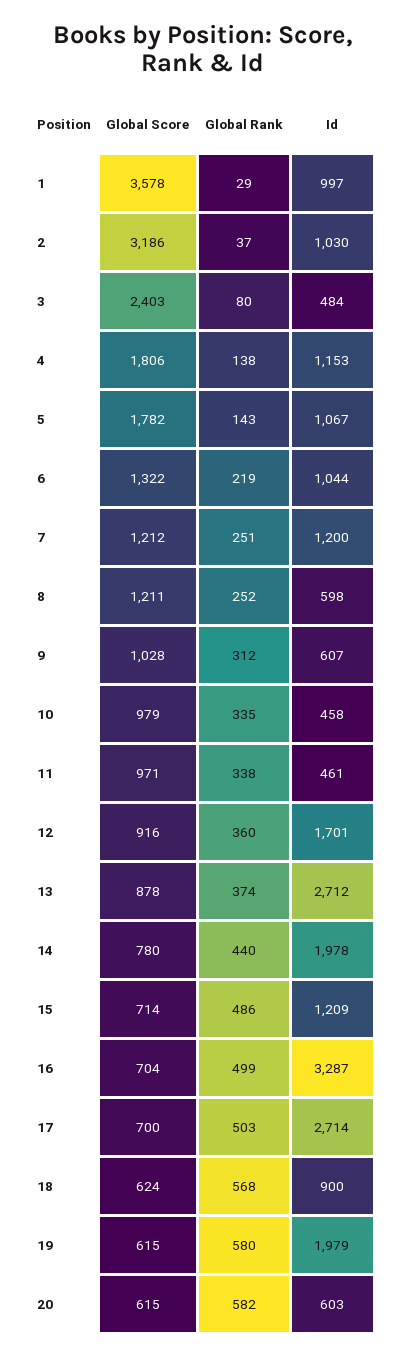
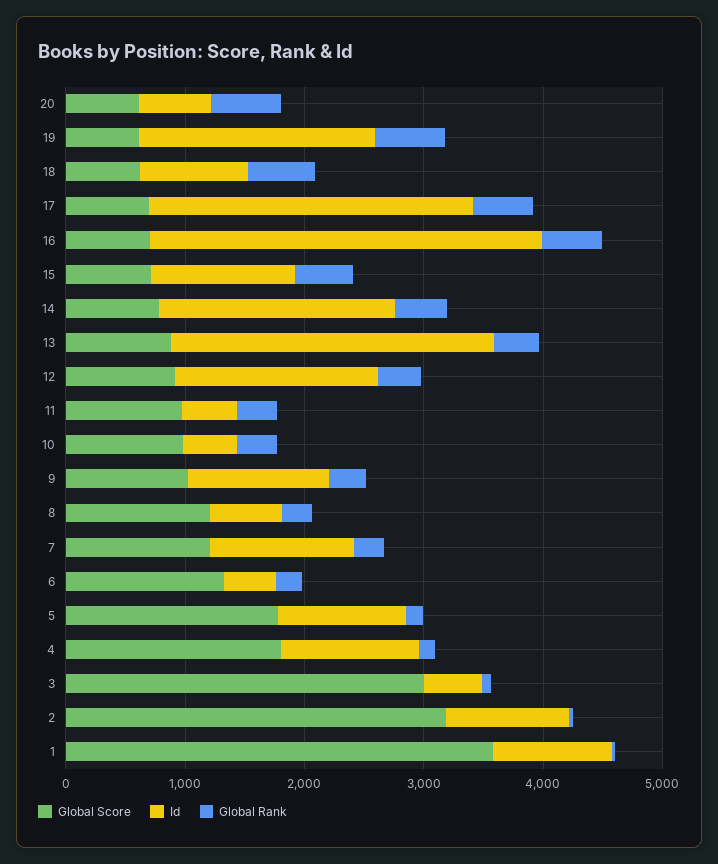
Global Score, 3: 2403 -> 3000
Id, 6: 1044 -> 400
Id, 9: 607 -> 1200

